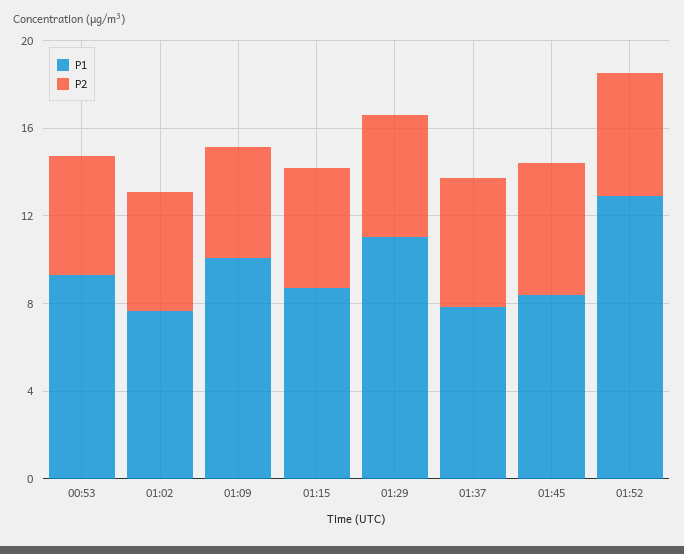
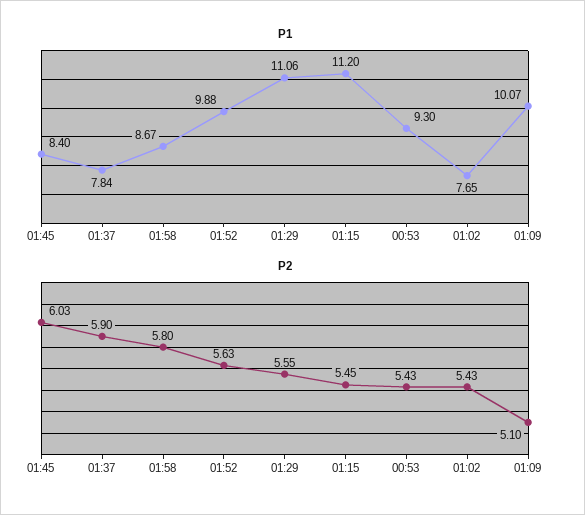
P1, 01:15: 9 -> 11.2
P1, 01:52: 13 -> 9.88
P1, 01:58: none -> 8.67
P2, 01:58: none -> 5.8

